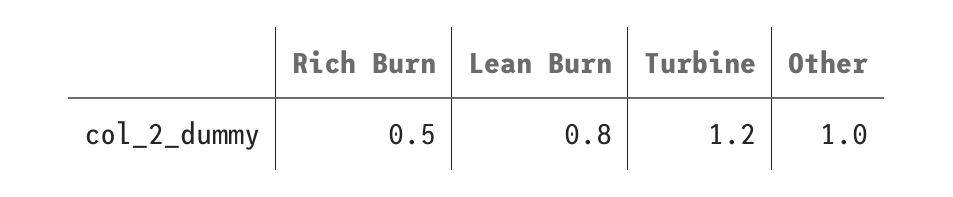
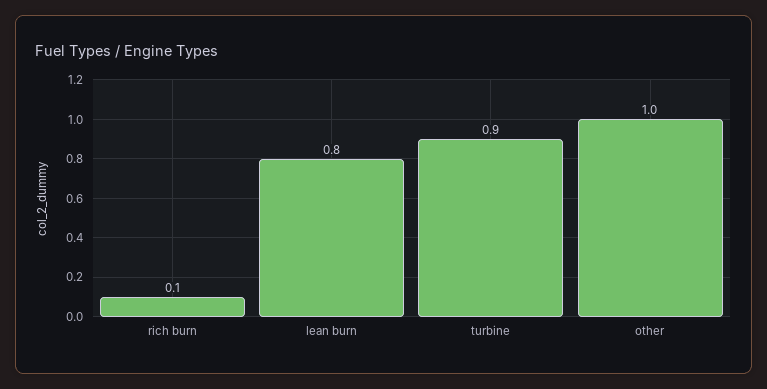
Rich Burn: 0.5 -> 0.1
Turbine: 1.2 -> 0.9

